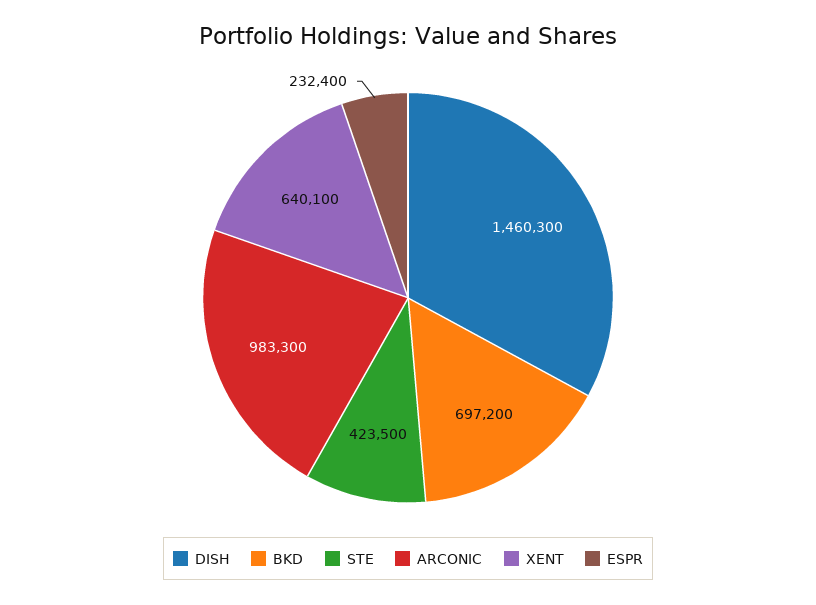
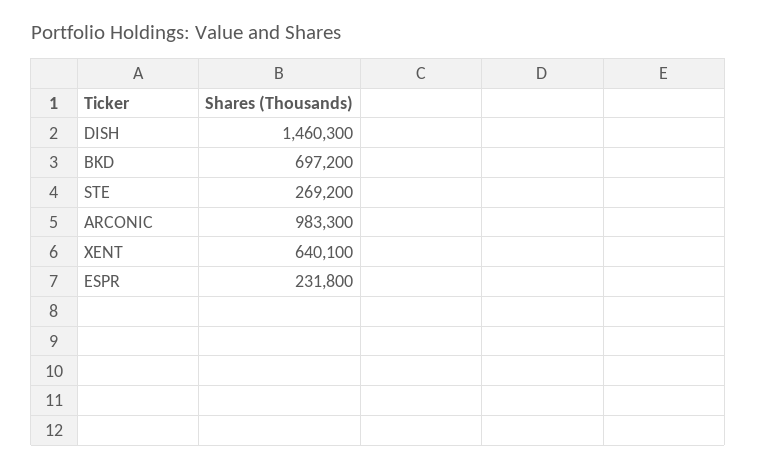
STE: 423500 -> 269200
ESPR: 232400 -> 231800

